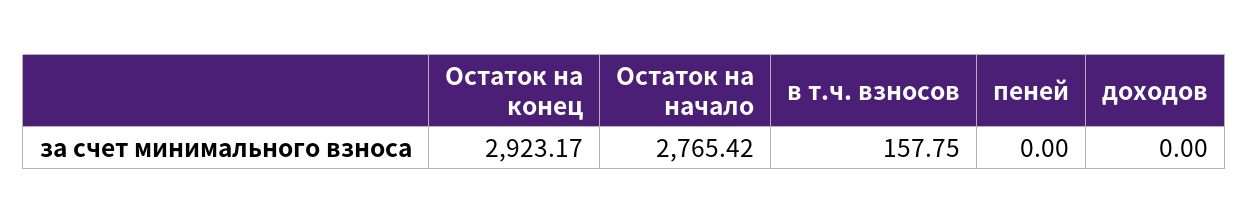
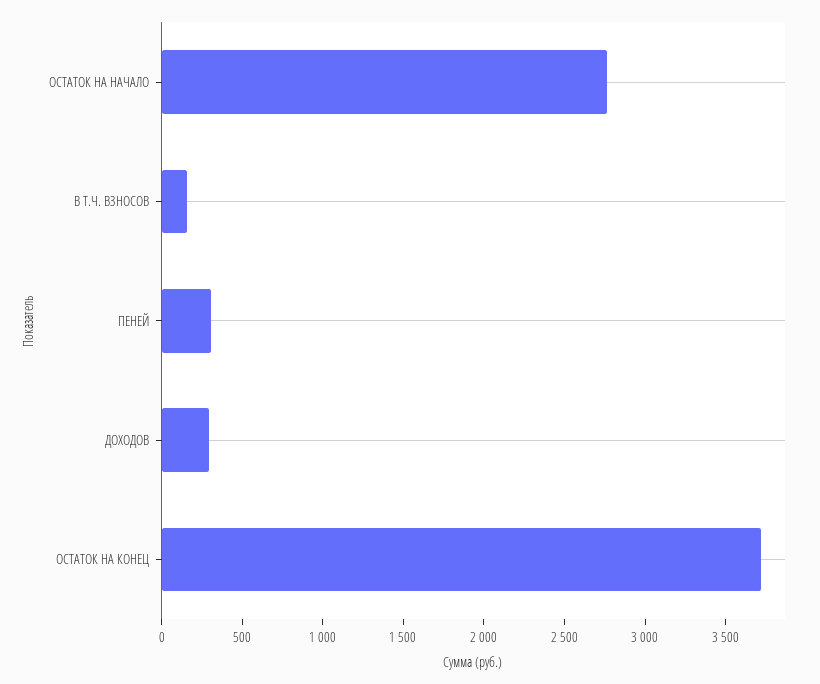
Остаток на конец: 2923.17 -> 3700
пеней: 0 -> 300
доходов: 0 -> 300

